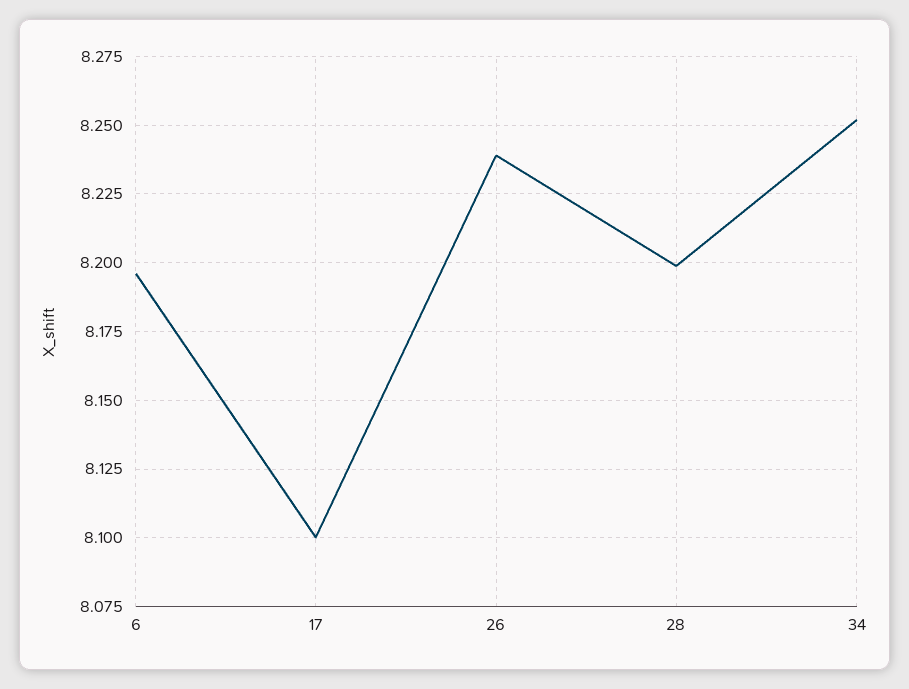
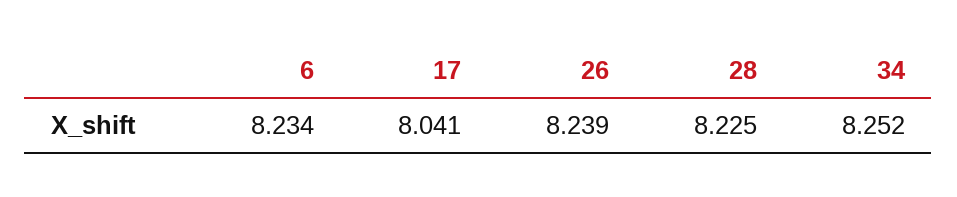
6: 8.195 -> 8.234
17: 8.1 -> 8.041
28: 8.2 -> 8.225

